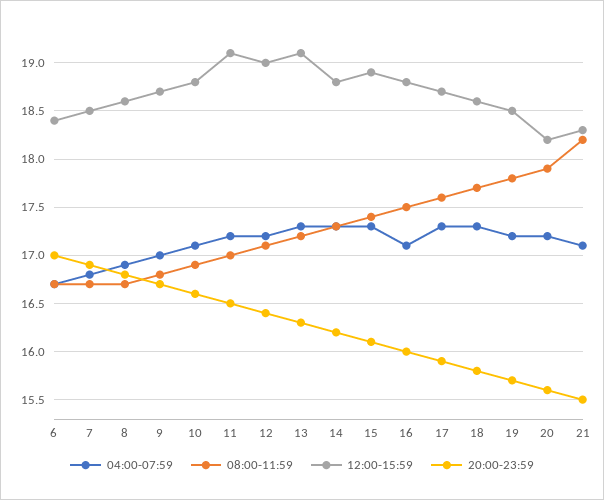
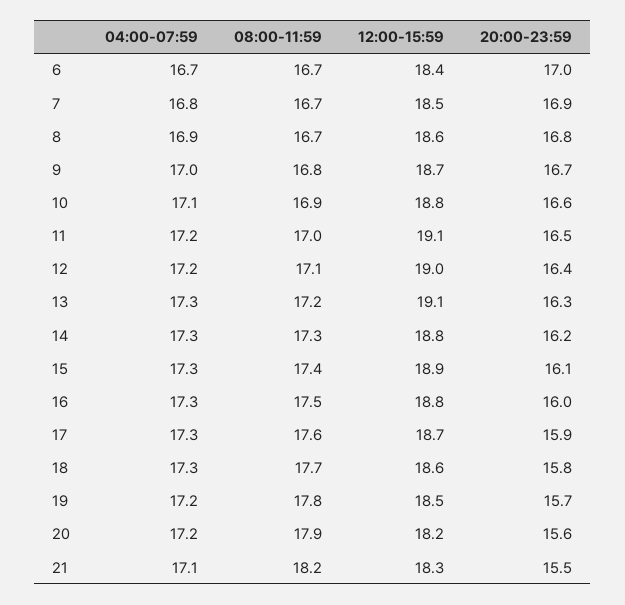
04:00-07:59, 16: 17.1 -> 17.3

